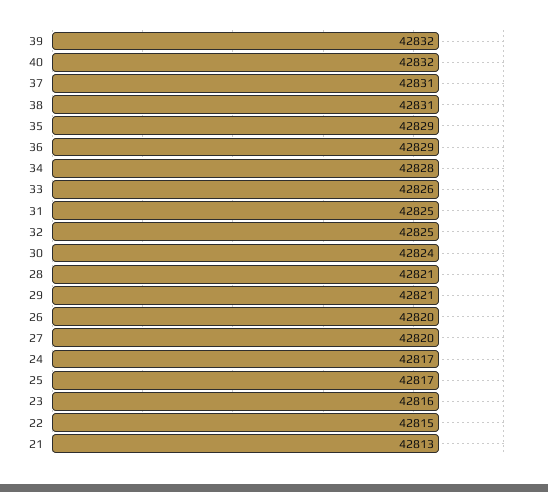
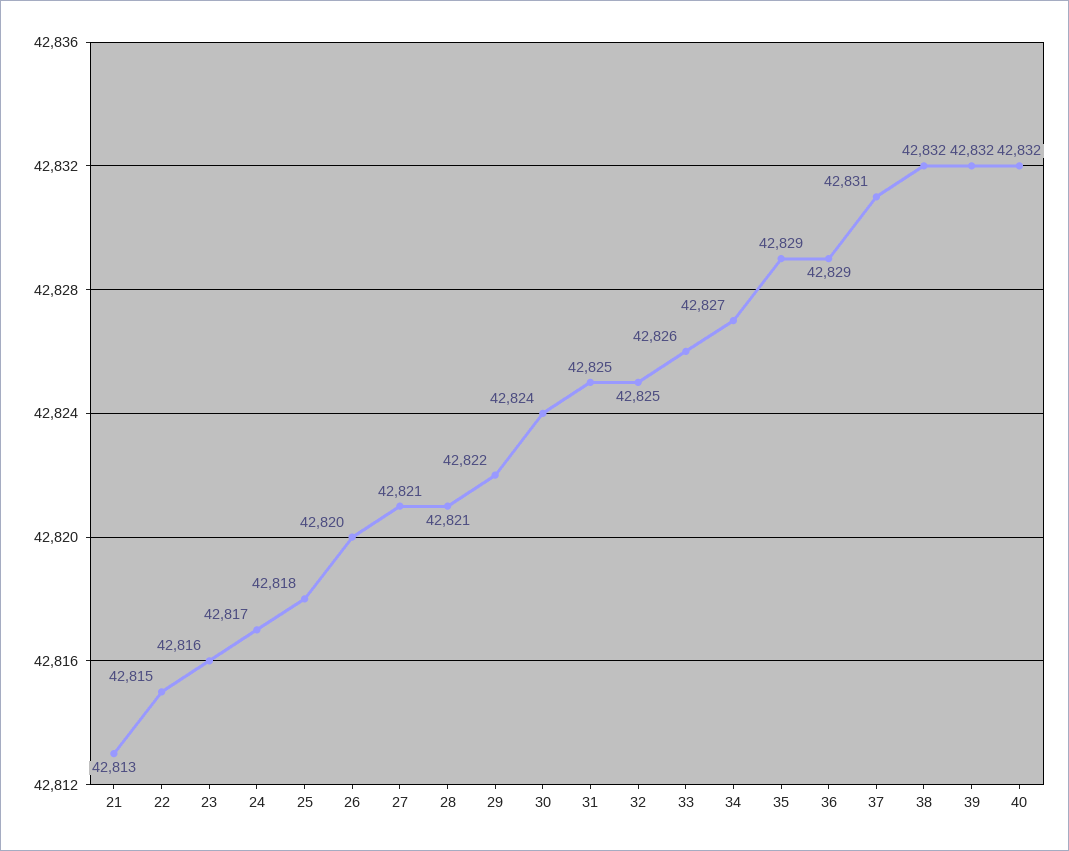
38: 42831 -> 42832
34: 42828 -> 42827
29: 42821 -> 42822
27: 42820 -> 42821
25: 42817 -> 42818

